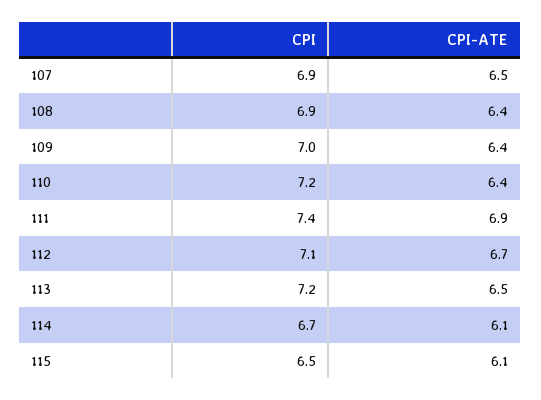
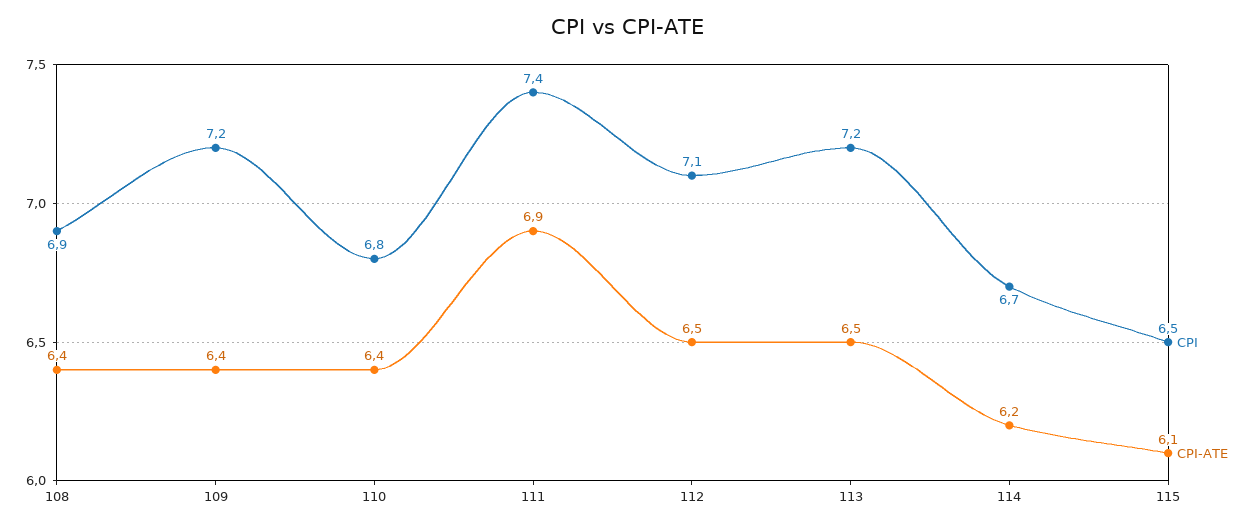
CPI, 107: 6.9 -> none
CPI-ATE, 107: 6.5 -> none
CPI, 109: 7 -> 7.2
CPI, 110: 7.2 -> 6.8
CPI-ATE, 112: 6.7 -> 6.5
CPI-ATE, 114: 6.1 -> 6.2

